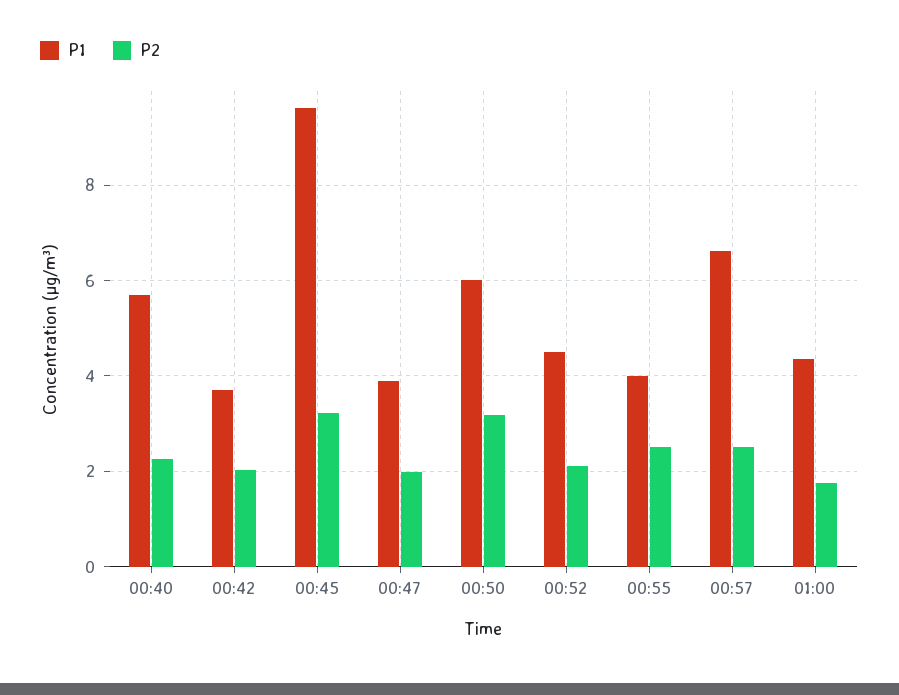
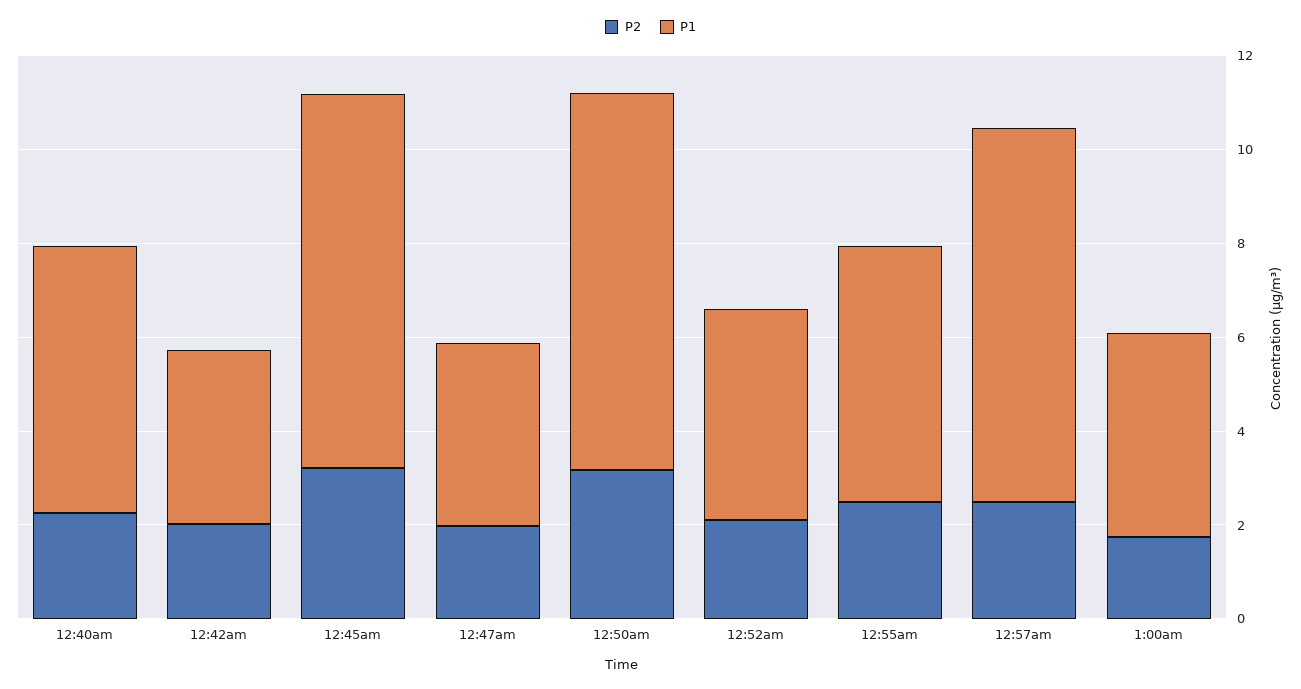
P1, 00:45: 9.6 -> 8
P1, 00:50: 6 -> 8
P1, 00:55: 4 -> 5.5
P1, 00:57: 6.6 -> 8

